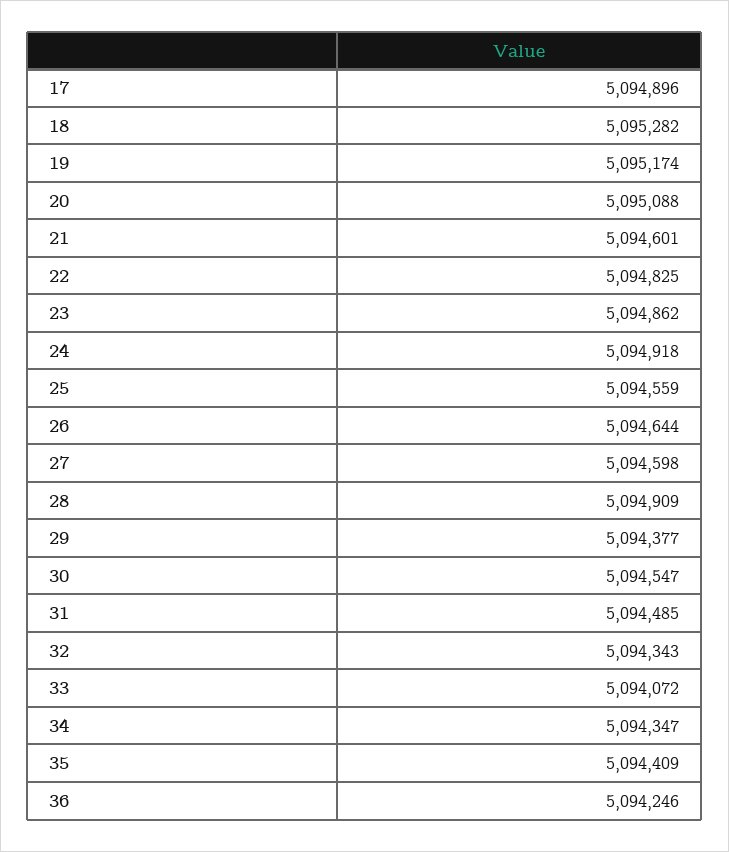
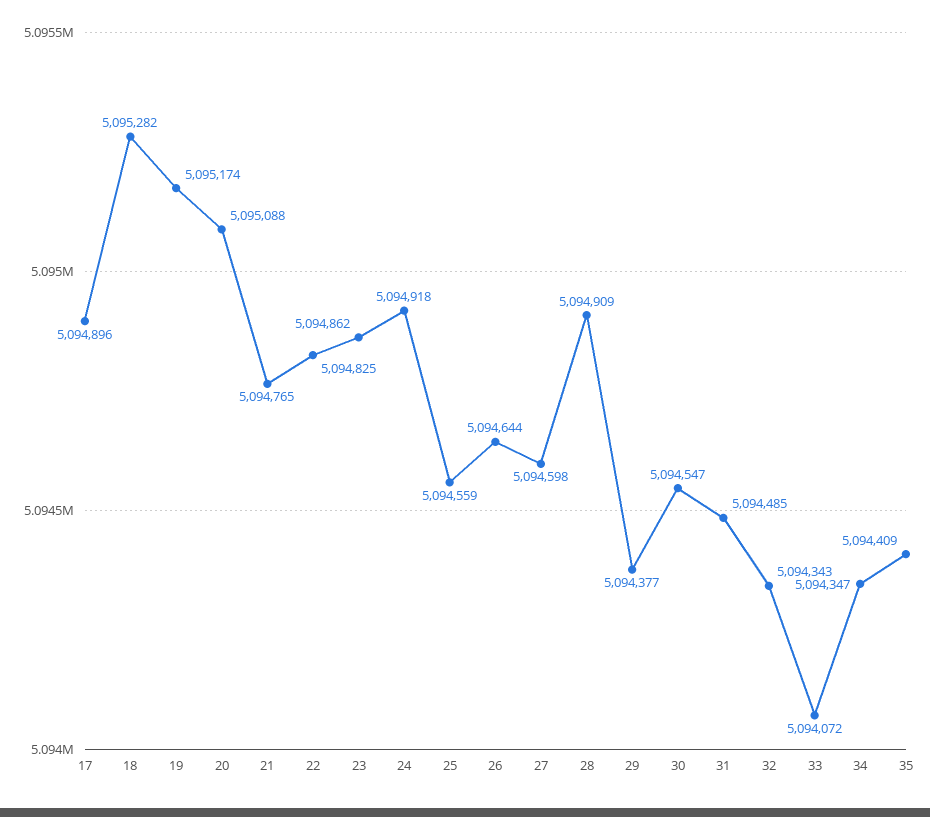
21: 5094601 -> 5094765
36: 5094246 -> none

